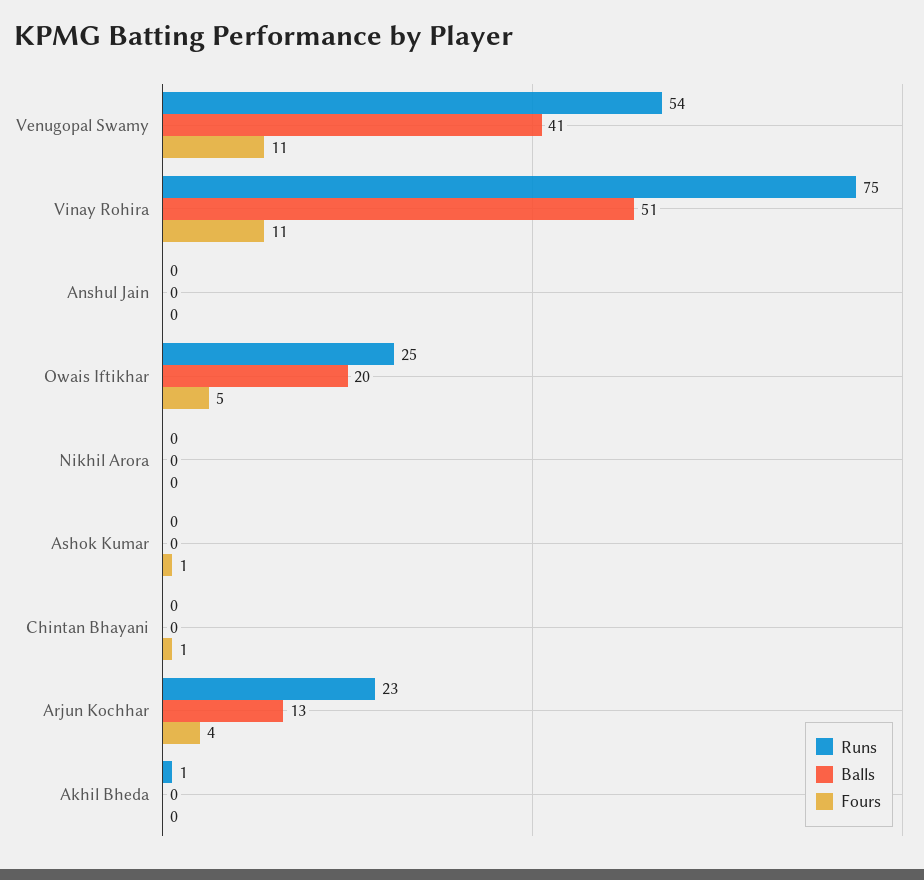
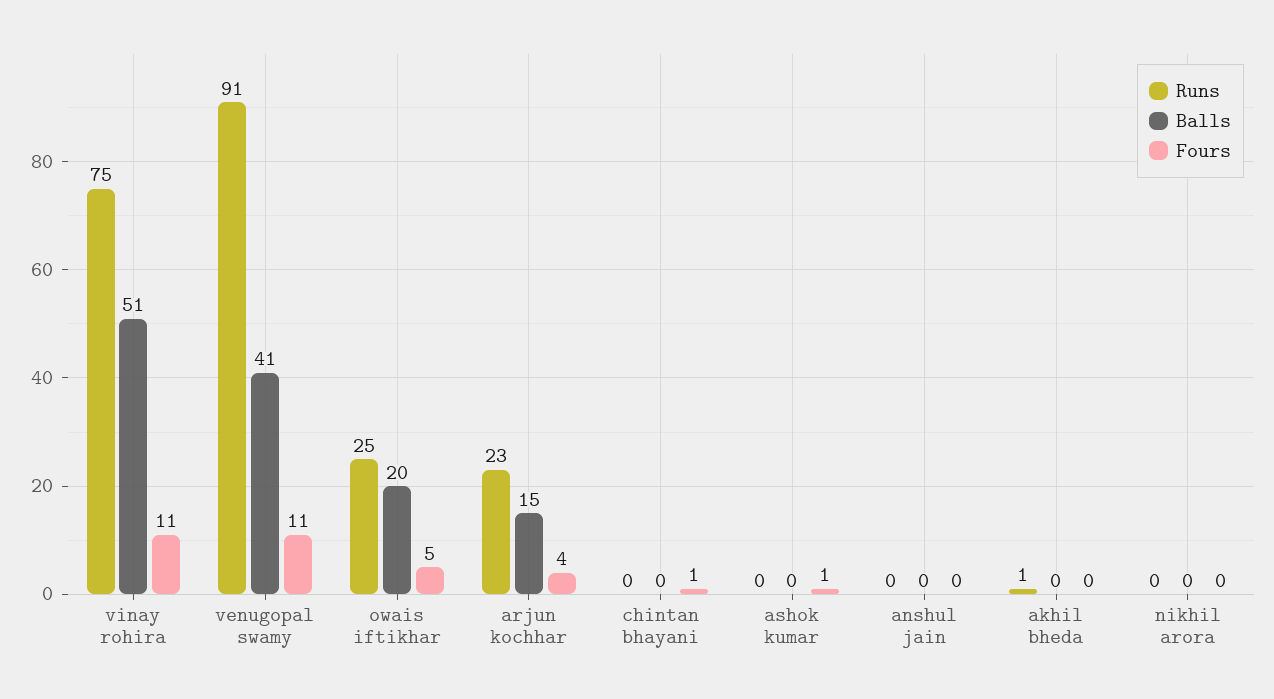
Runs, Venugopal Swamy: 54 -> 91
Balls, Arjun Kochhar: 13 -> 15

